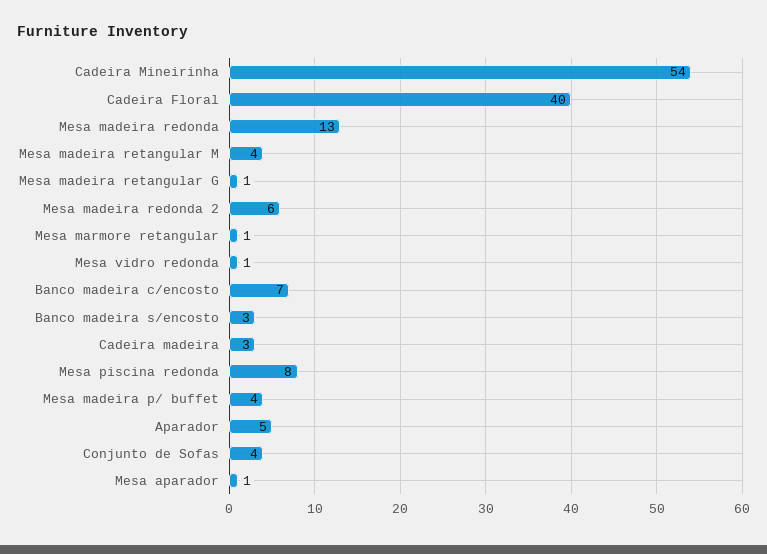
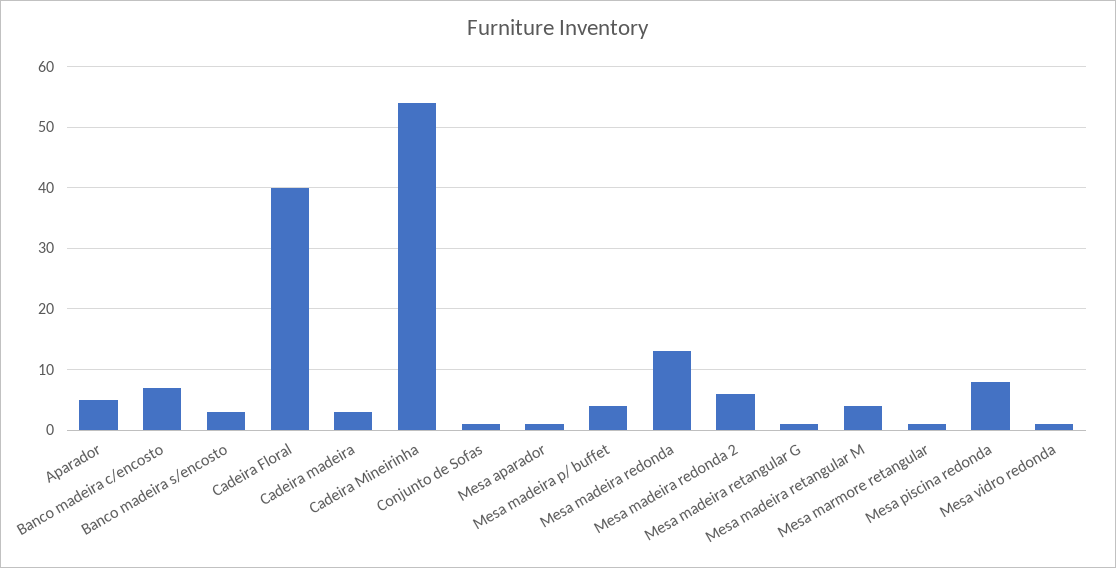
Conjunto de Sofas: 4 -> 1

